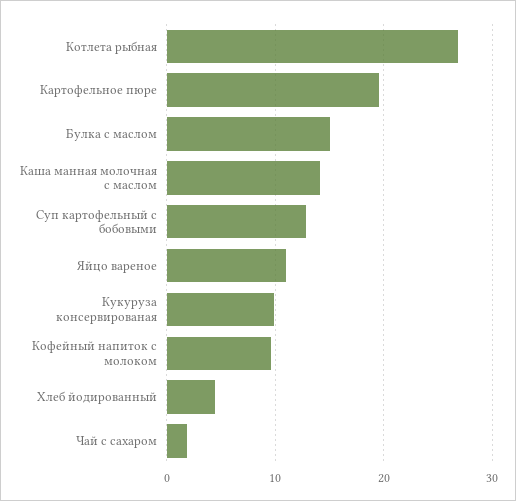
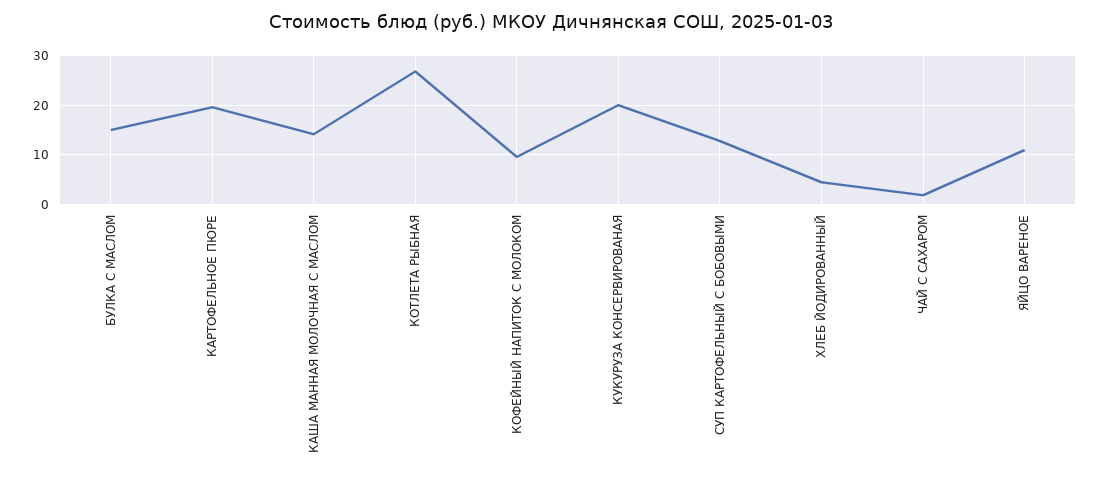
Кукуруза консервированая: 10 -> 20

